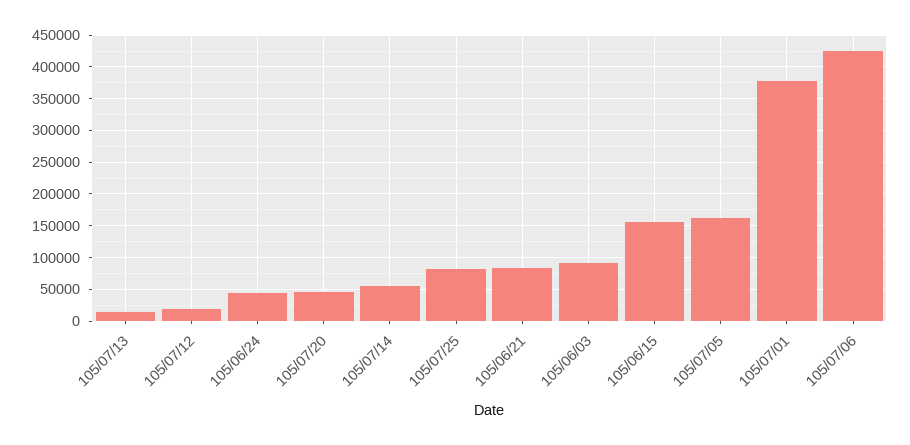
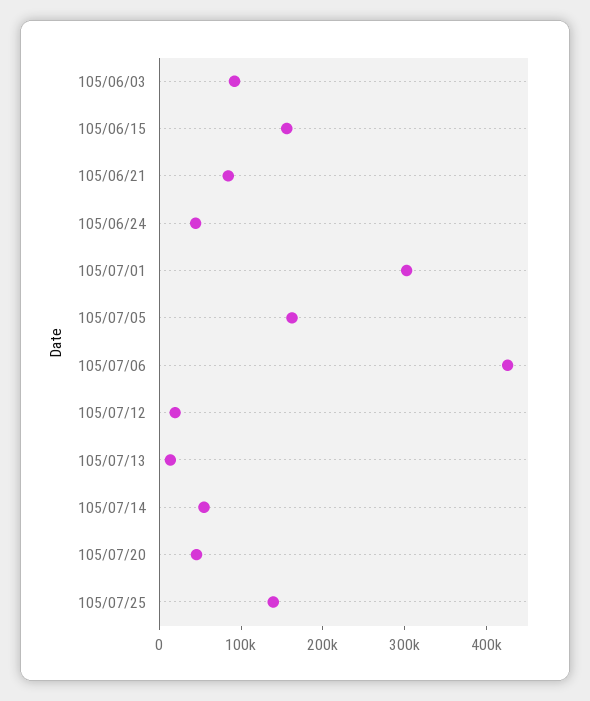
105/07/25: 80000 -> 140000
105/07/01: 380000 -> 300000

